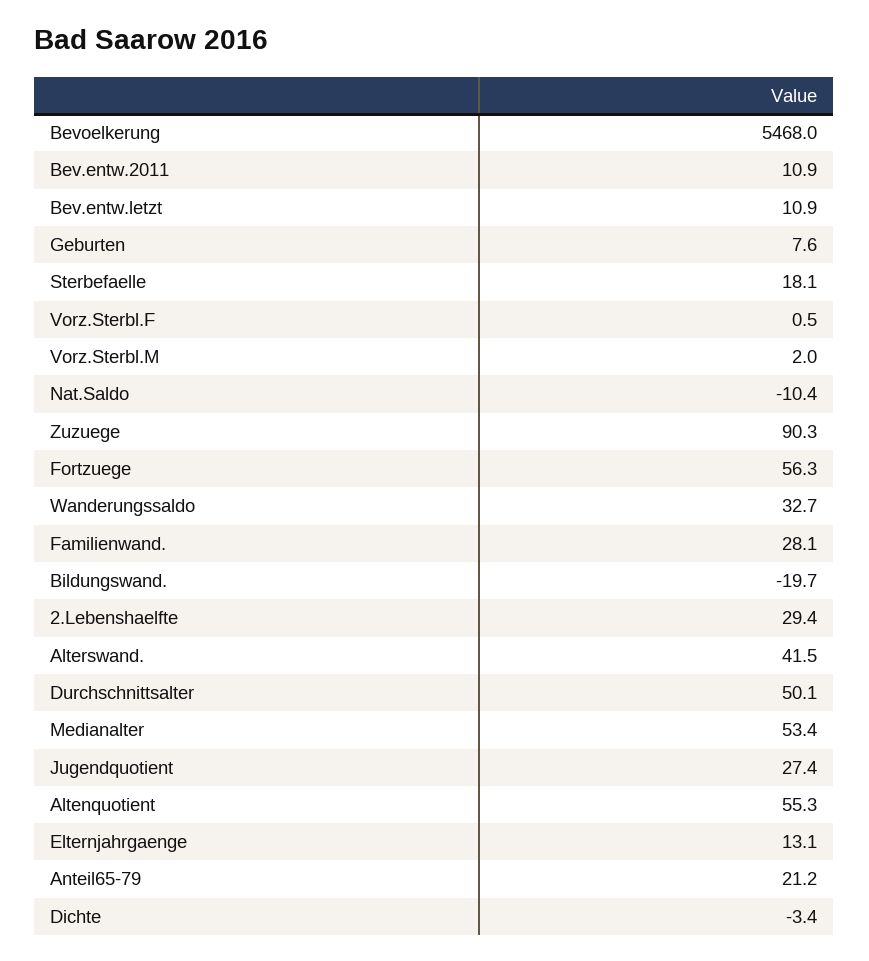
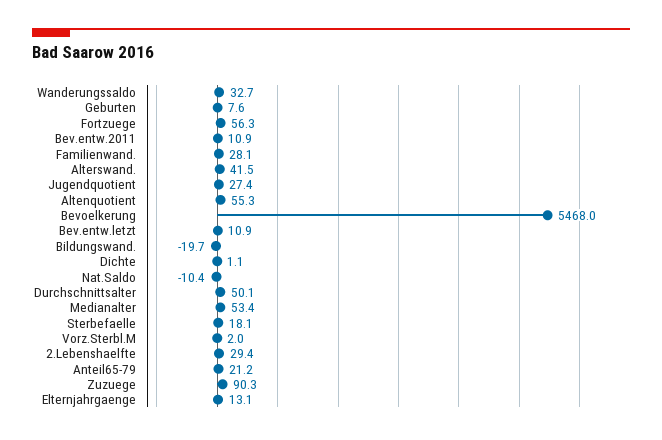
Vorz.Sterbl.F: 0.5 -> none
Dichte: -3.4 -> 1.1

